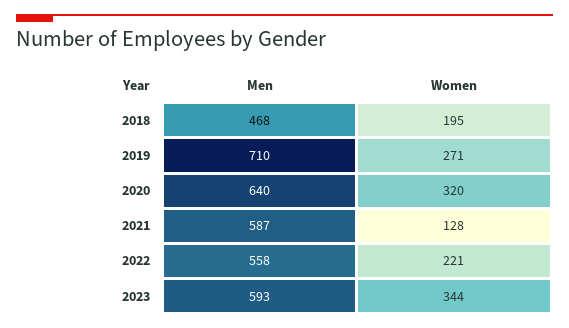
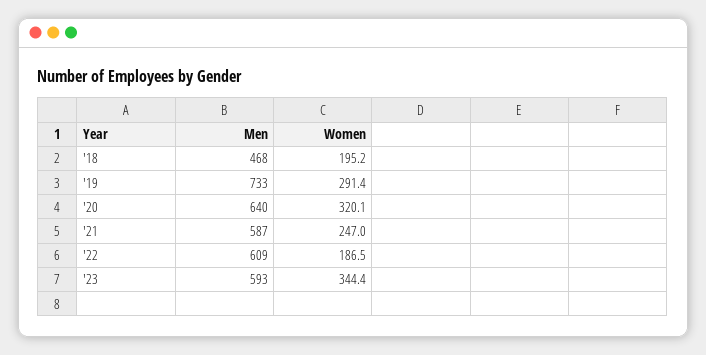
Men, 2019: 710 -> 733
Women, 2019: 271 -> 291.4
Women, 2021: 128 -> 247
Men, 2022: 558 -> 609
Women, 2022: 221 -> 186.5

